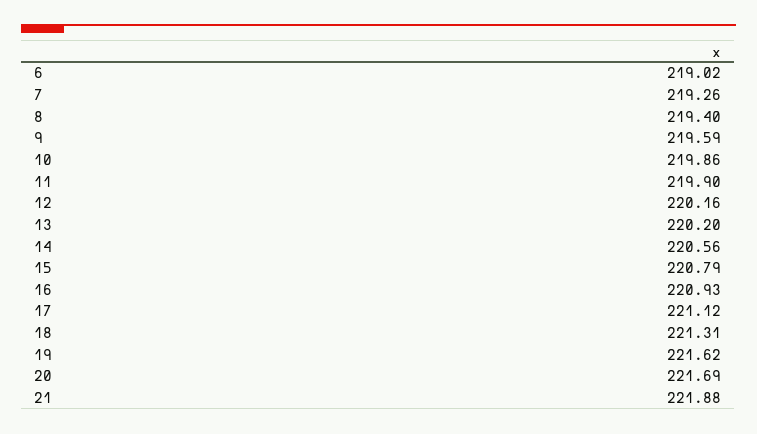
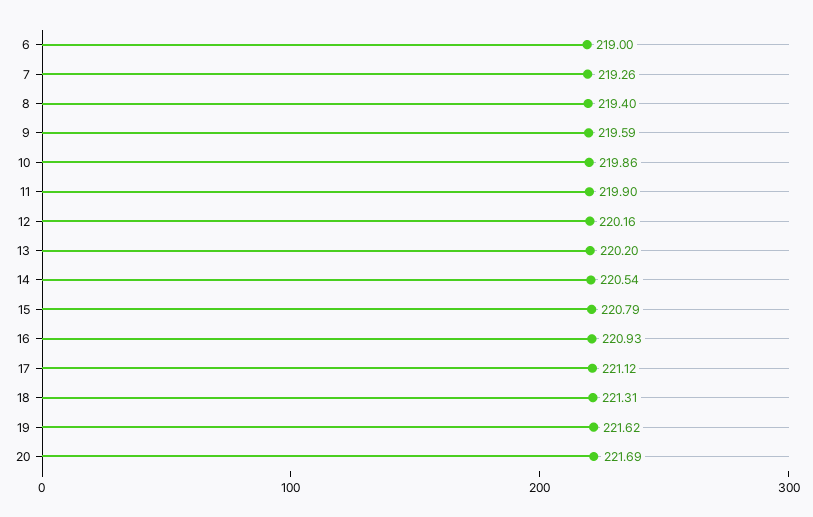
6: 219.02 -> 219
14: 220.56 -> 220.54
21: 221.88 -> none

